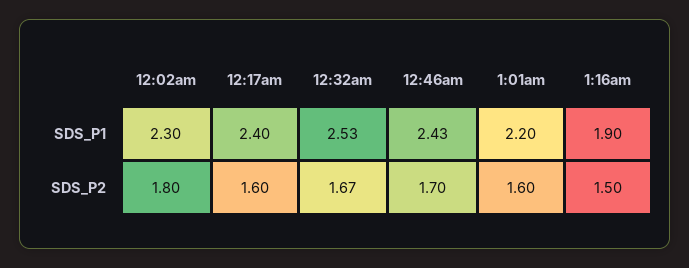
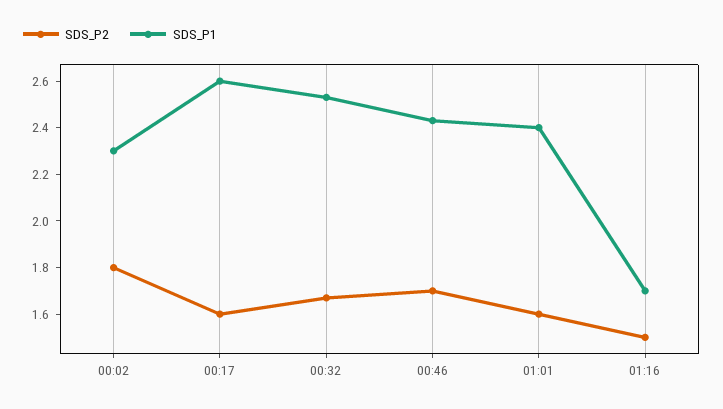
SDS_P1, 12:17am: 2.4 -> 2.6
SDS_P1, 1:01am: 2.2 -> 2.4
SDS_P1, 1:16am: 1.9 -> 1.7

